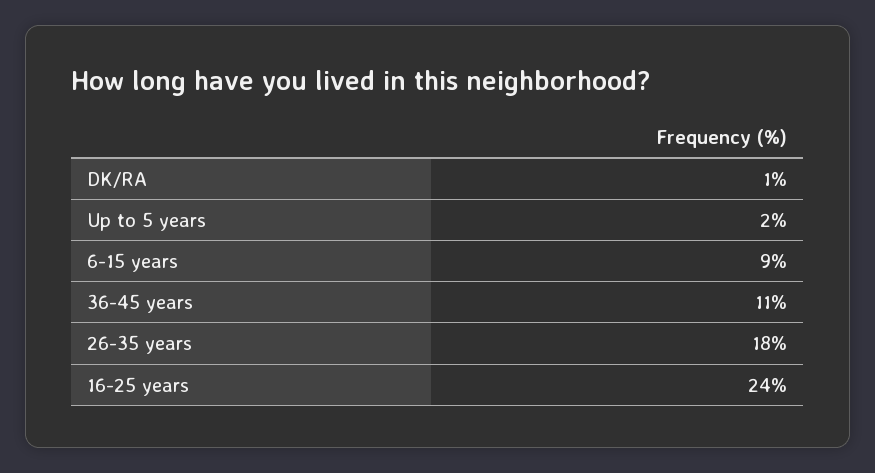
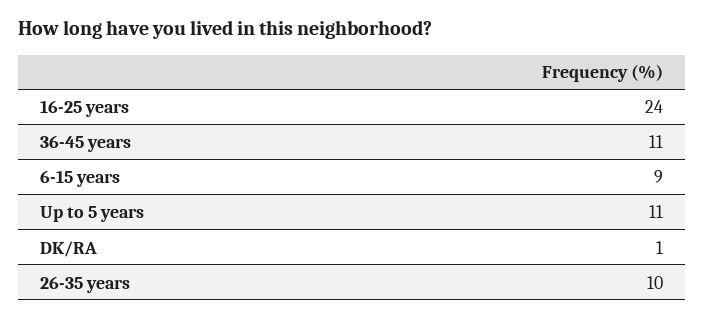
Up to 5 years: 2 -> 11
26-35 years: 18 -> 10

